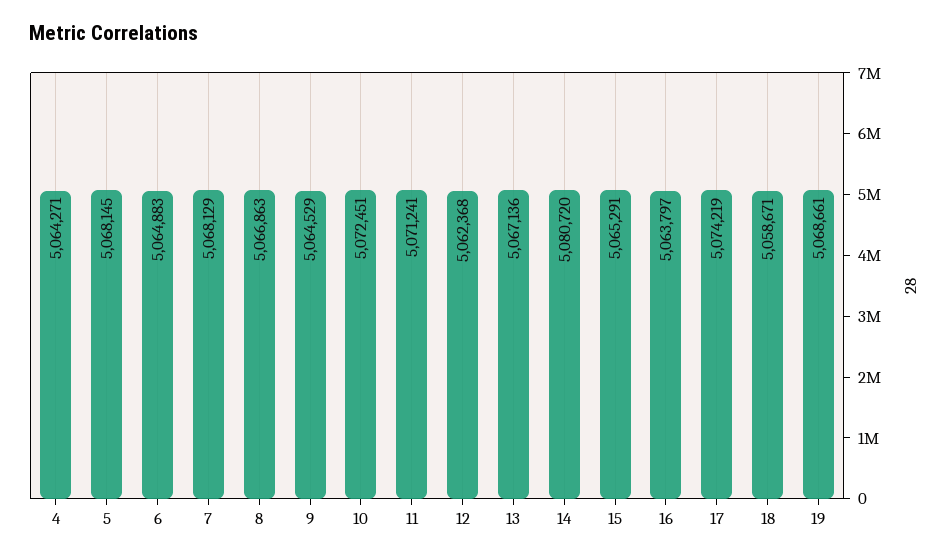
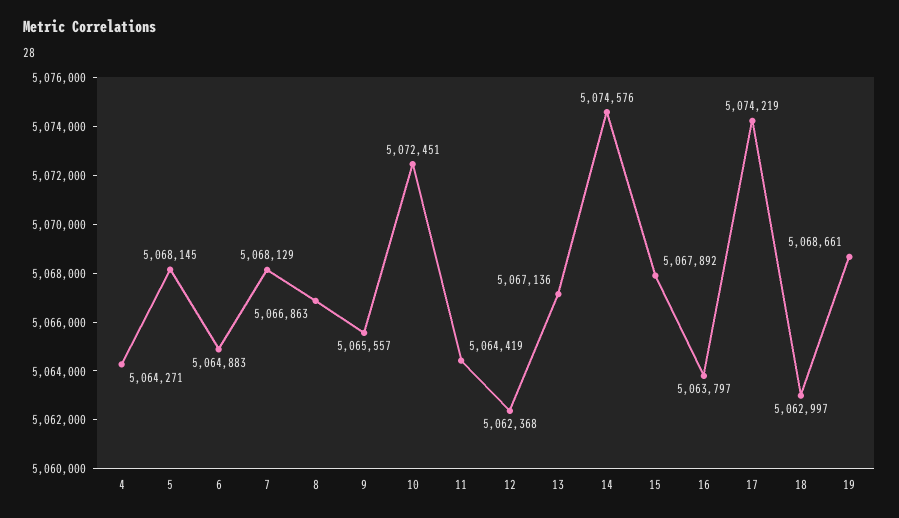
9: 5064529 -> 5065557
11: 5071241 -> 5064419
14: 5080720 -> 5074576
15: 5065291 -> 5067892
18: 5058671 -> 5062997

